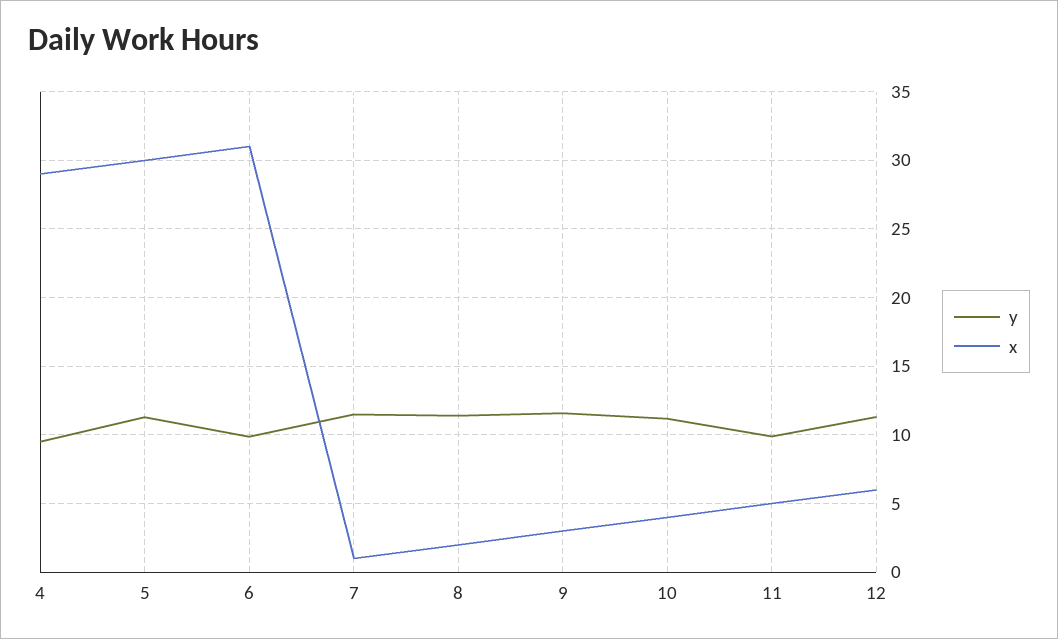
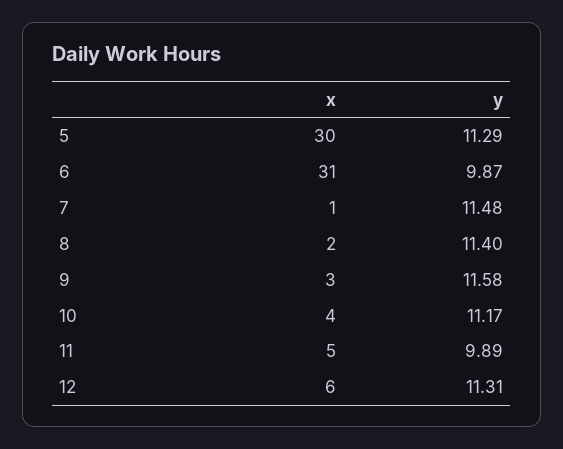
y, 4: 9.5 -> none
x, 4: 29 -> none

